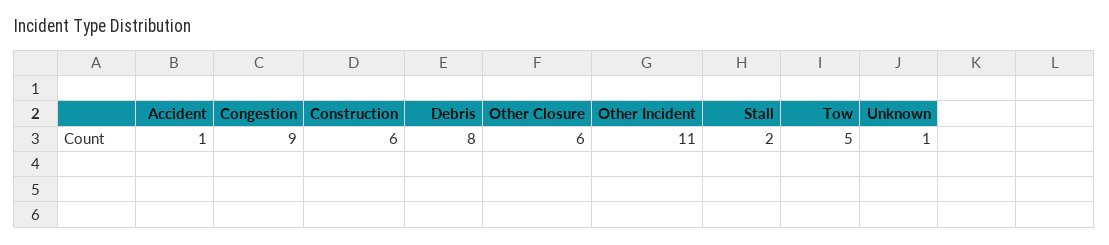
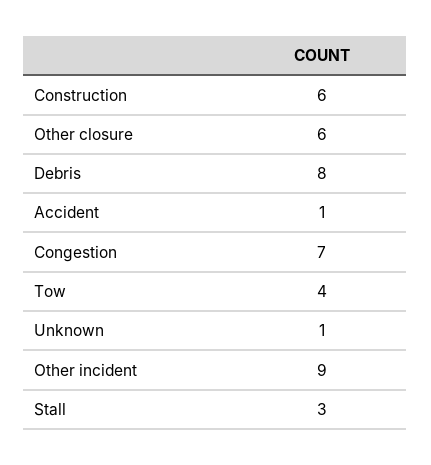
Congestion: 9 -> 7
Other Incident: 11 -> 9
Stall: 2 -> 3
Tow: 5 -> 4

